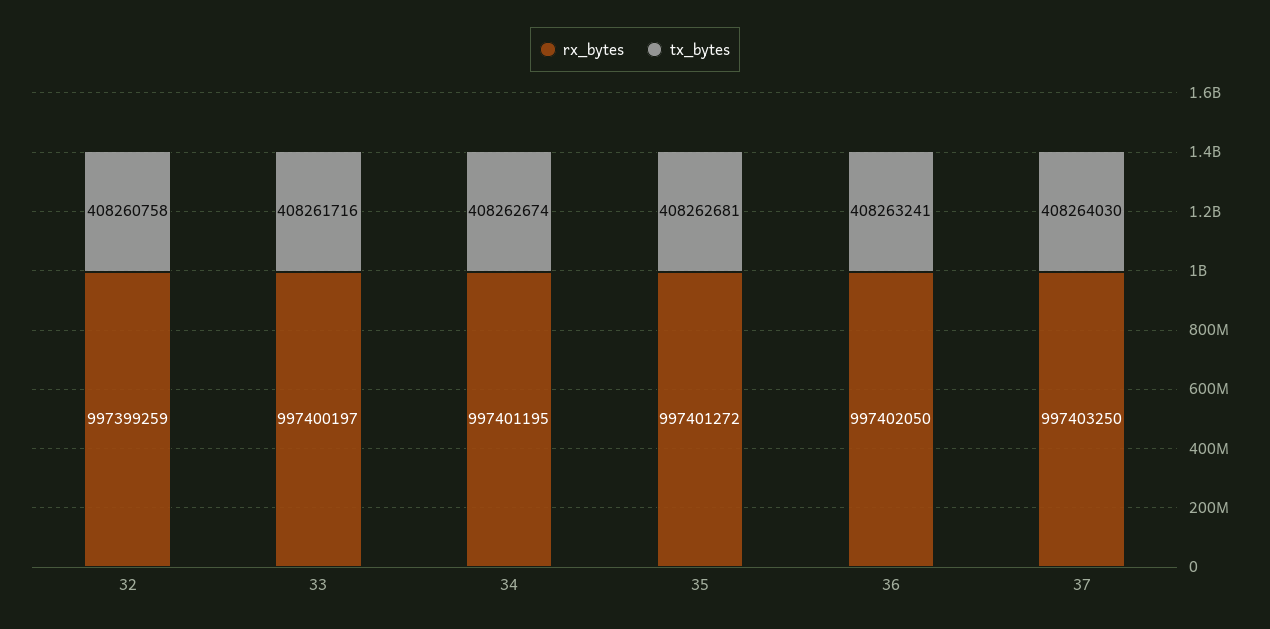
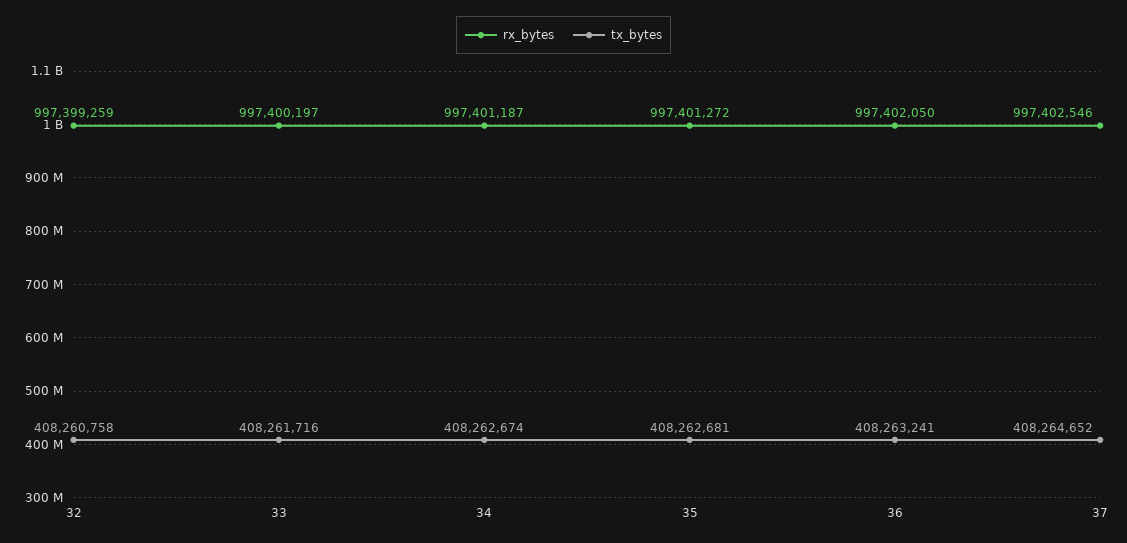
rx_bytes, 34: 997401195 -> 997401187
rx_bytes, 37: 997403250 -> 997402546
tx_bytes, 37: 408264030 -> 408264652

